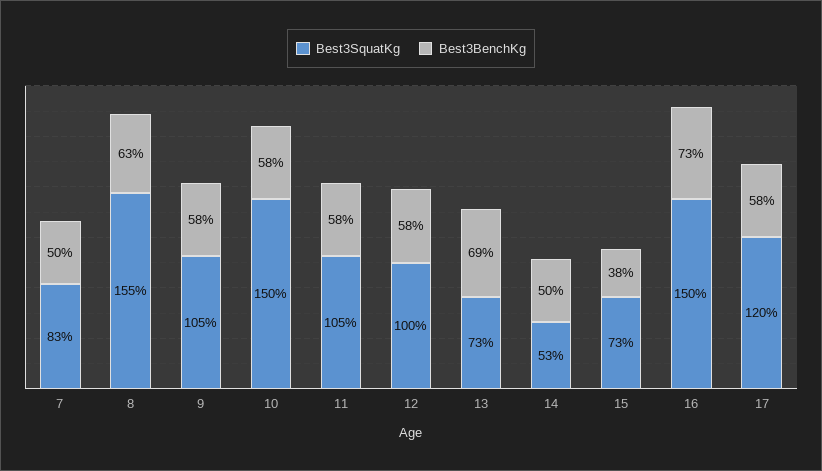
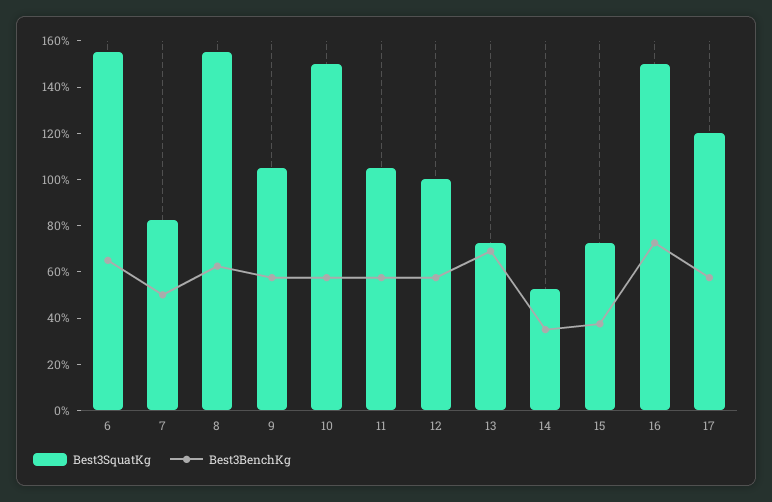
Best3BenchKg, 14: 50 -> 35
Best3SquatKg, 6: none -> 155
Best3BenchKg, 6: none -> 65

